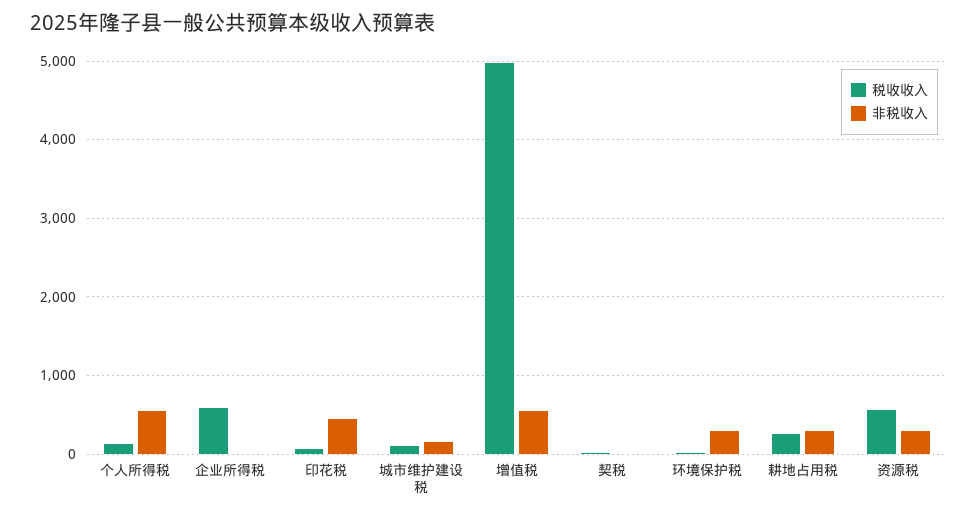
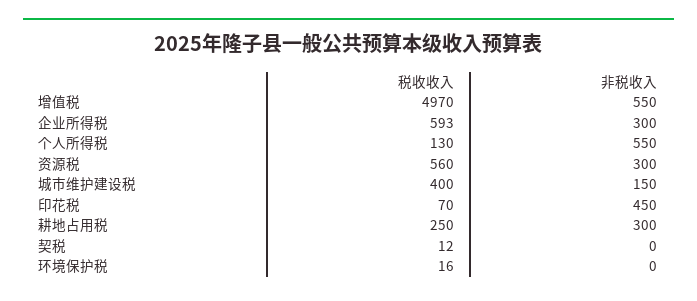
非税收入, 企业所得税: 0 -> 300
税收收入, 城市维护建设税: 100 -> 400
非税收入, 环境保护税: 300 -> 0

